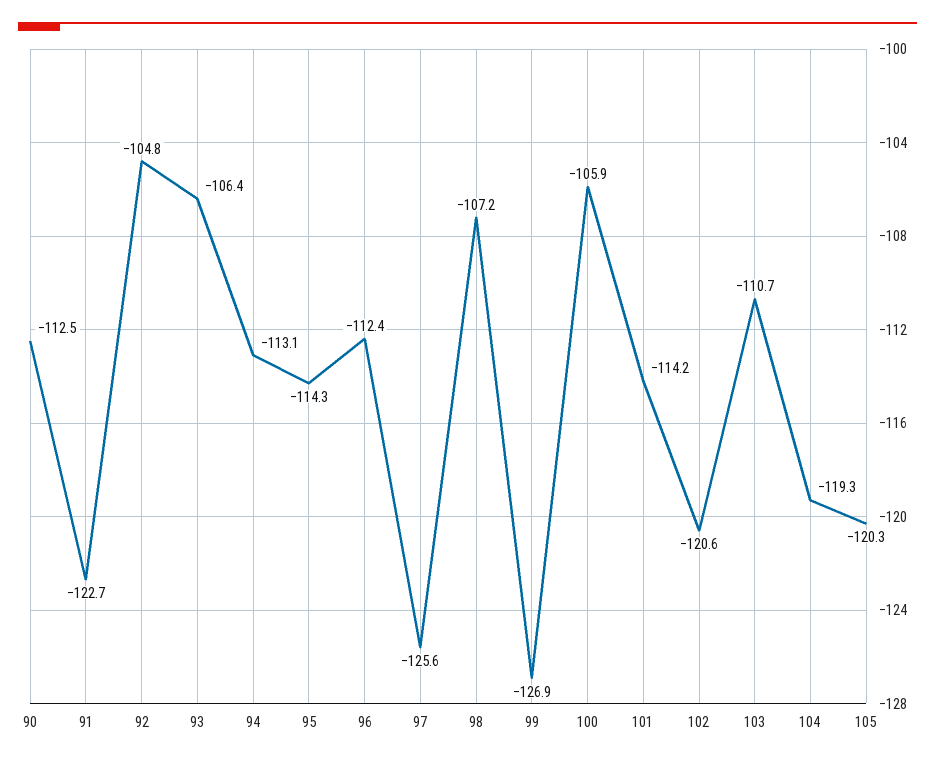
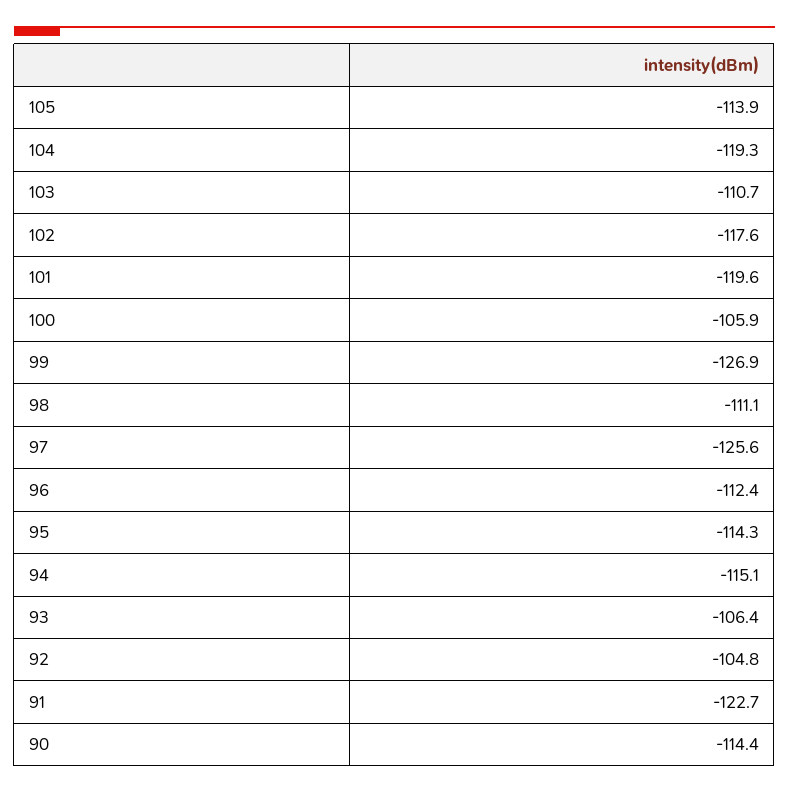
90: -112.5 -> -114.4
94: -113.1 -> -115.1
98: -107.2 -> -111.1
101: -114.2 -> -119.6
102: -120.6 -> -117.6
105: -120.3 -> -113.9

